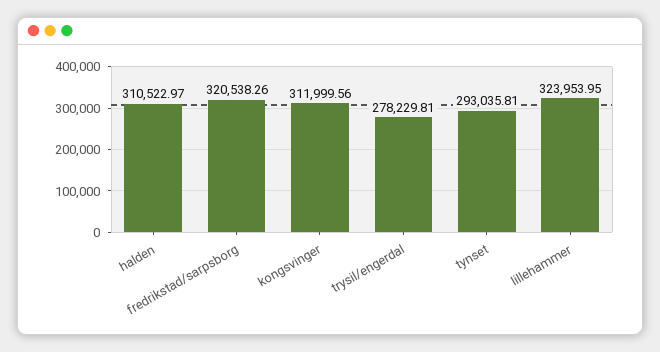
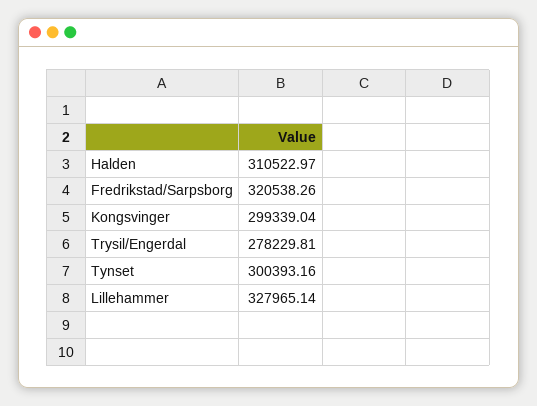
kongsvinger: 311999.56 -> 299339.04
tynset: 293035.81 -> 300393.16
lillehammer: 323953.95 -> 327965.14

